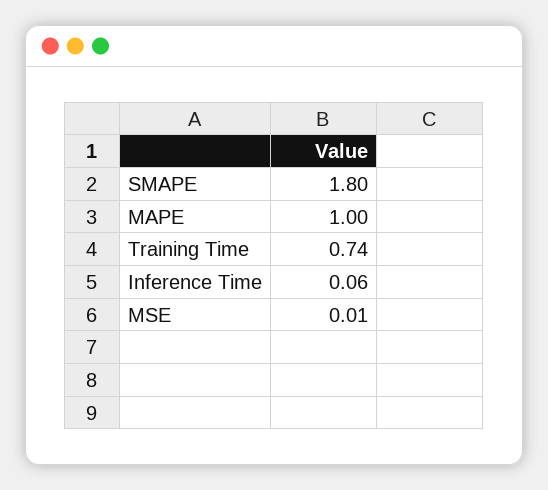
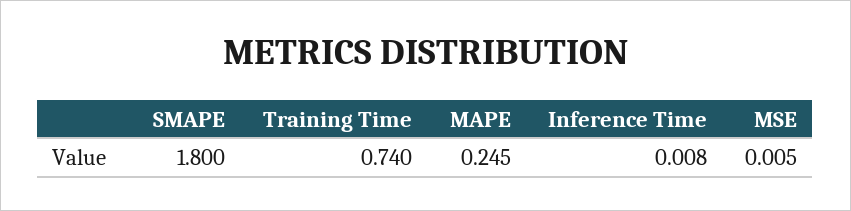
MAPE: 1 -> 0.245
Inference Time: 0.06 -> 0.008

